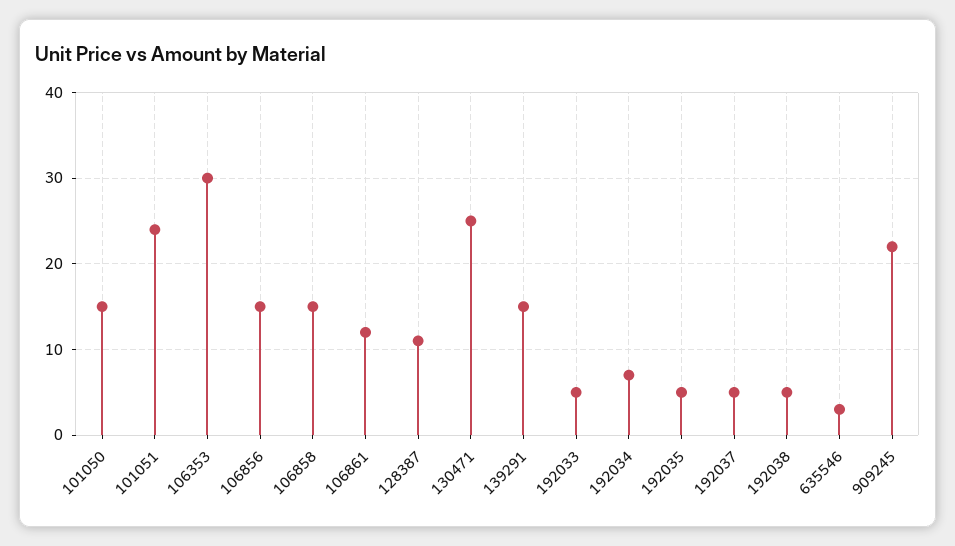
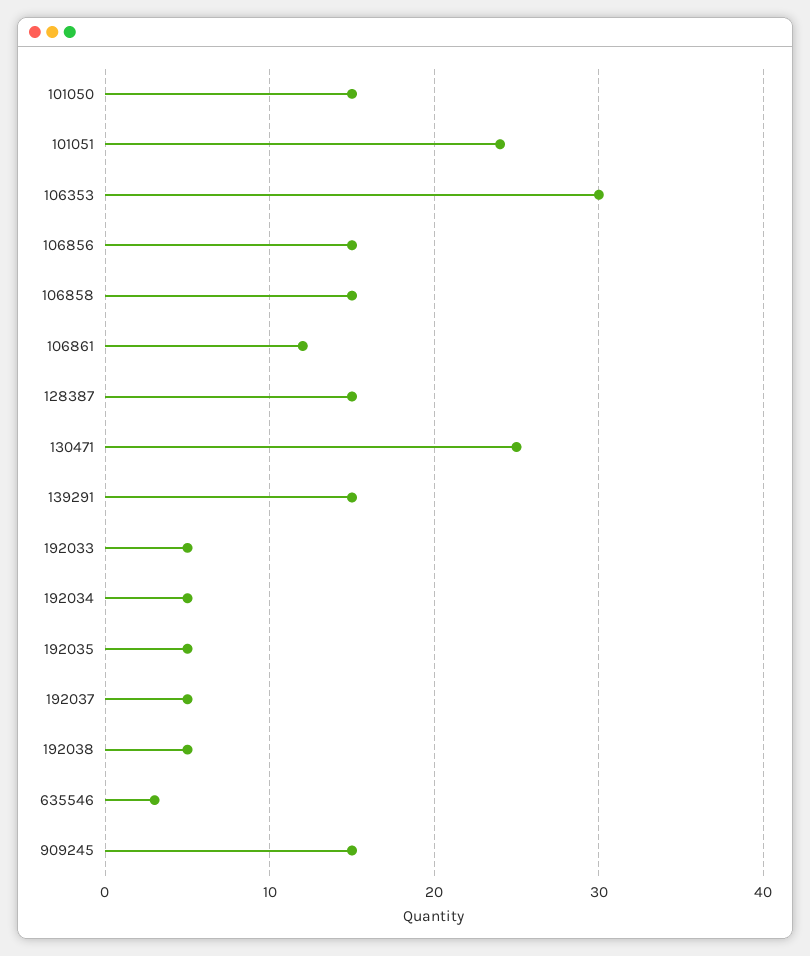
128387: 11 -> 15
192034: 7 -> 5
909245: 22 -> 15

